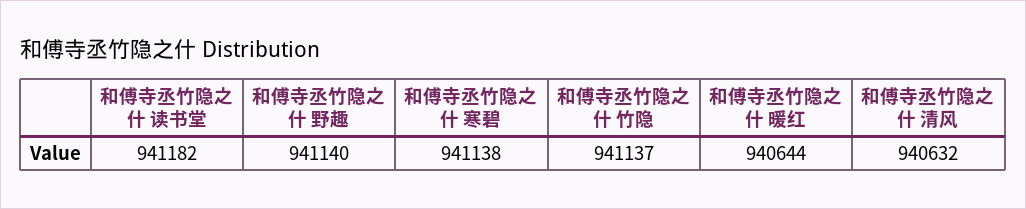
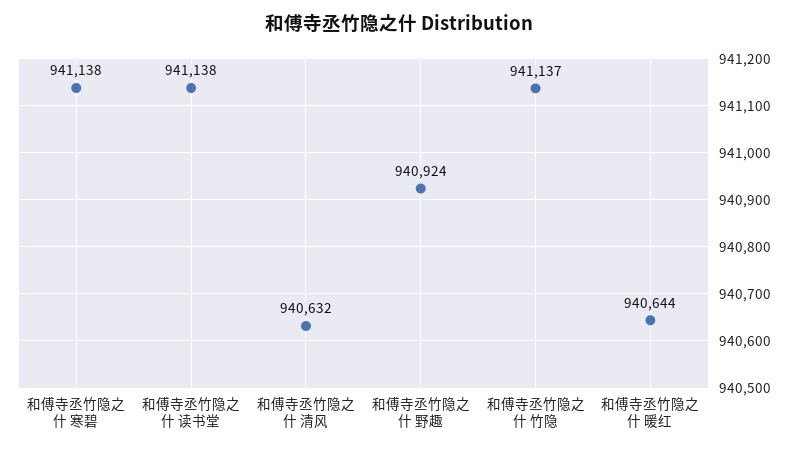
和傅寺丞竹隐之什 读书堂: 941182 -> 941138
和傅寺丞竹隐之什 野趣: 941140 -> 940924

